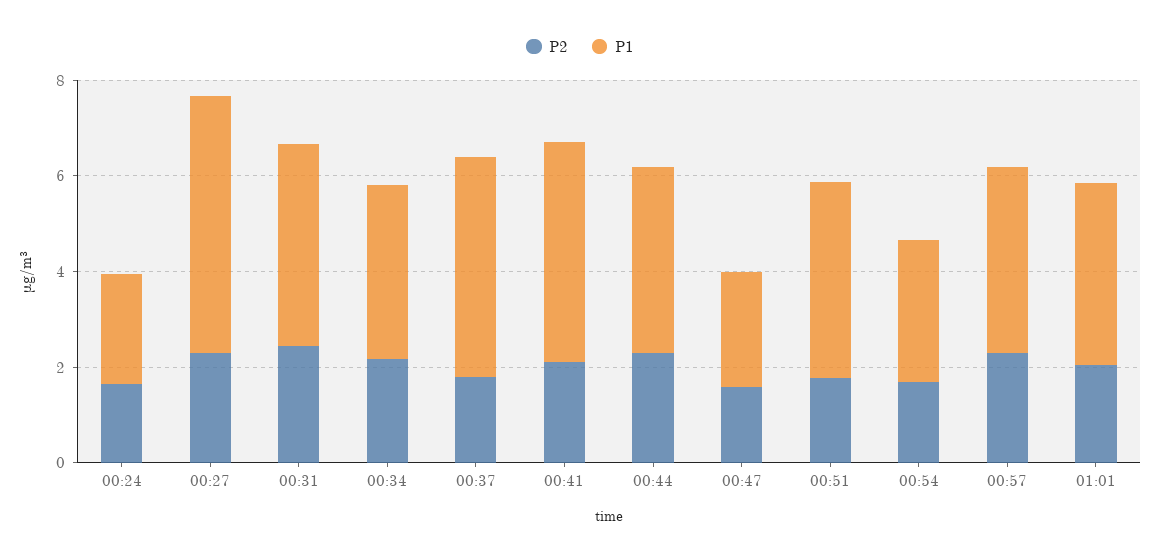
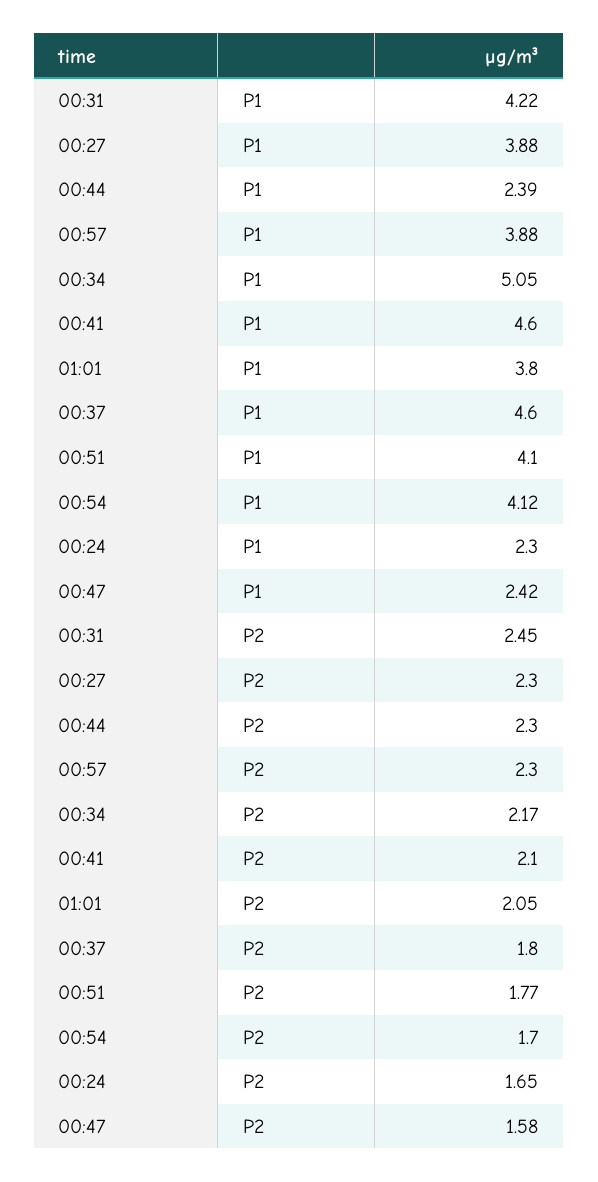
P1, 00:27: 5.5 -> 3.88
P1, 00:34: 3.5 -> 5.05
P1, 00:44: 4 -> 2.39
P1, 00:54: 3 -> 4.12

